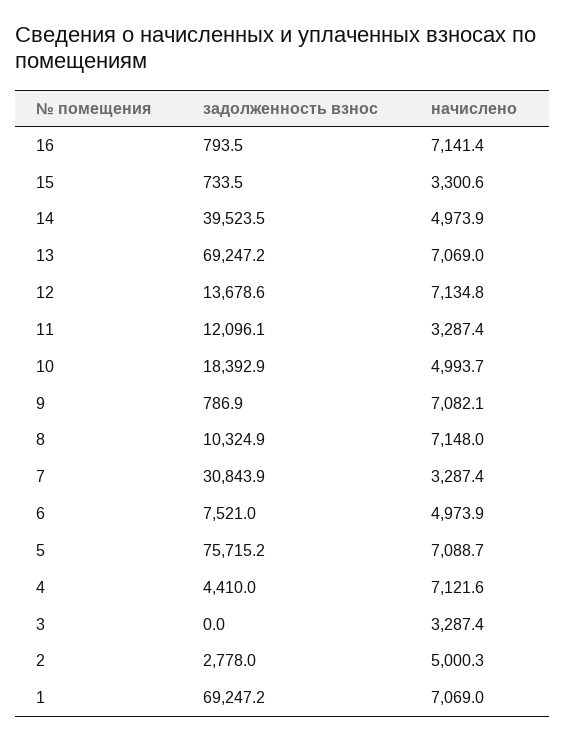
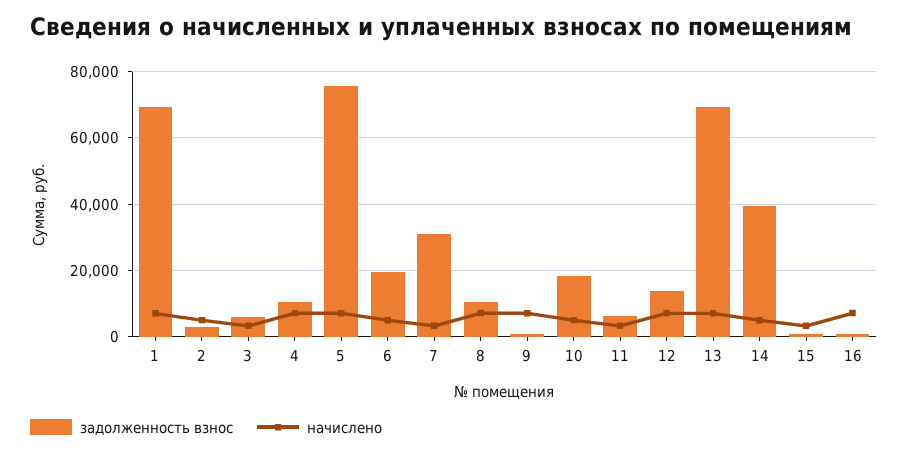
задолженность взнос, 11: 12096.1 -> 6000
задолженность взнос, 6: 7521 -> 20000
задолженность взнос, 4: 4410 -> 10000
задолженность взнос, 3: 0 -> 6000

